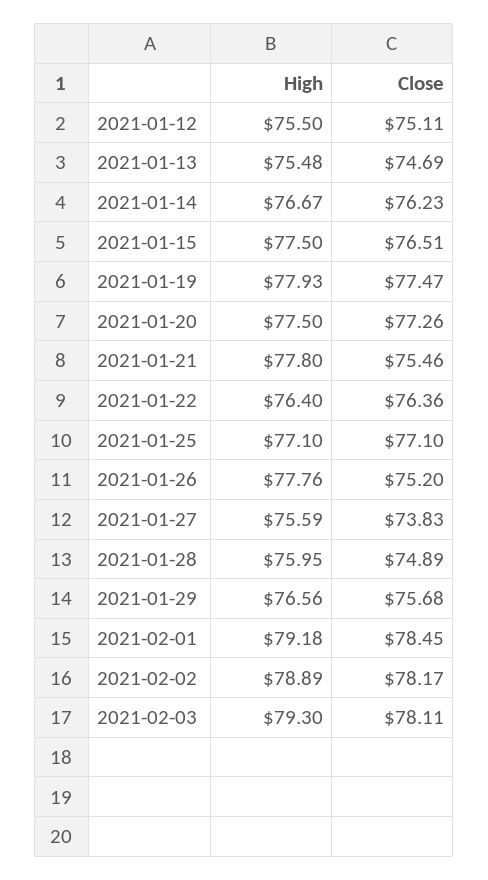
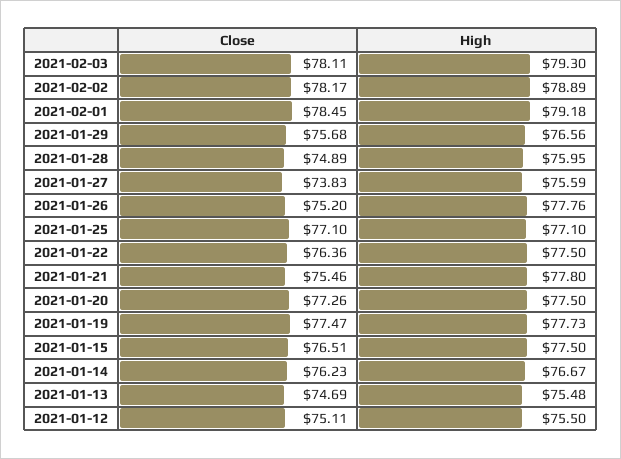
High, 2021-01-19: 77.93 -> 77.73
High, 2021-01-22: 76.4 -> 77.5

